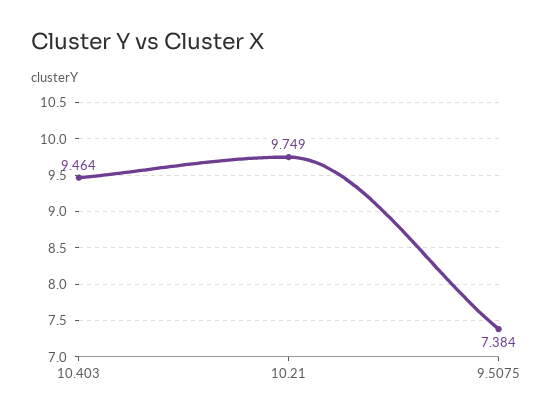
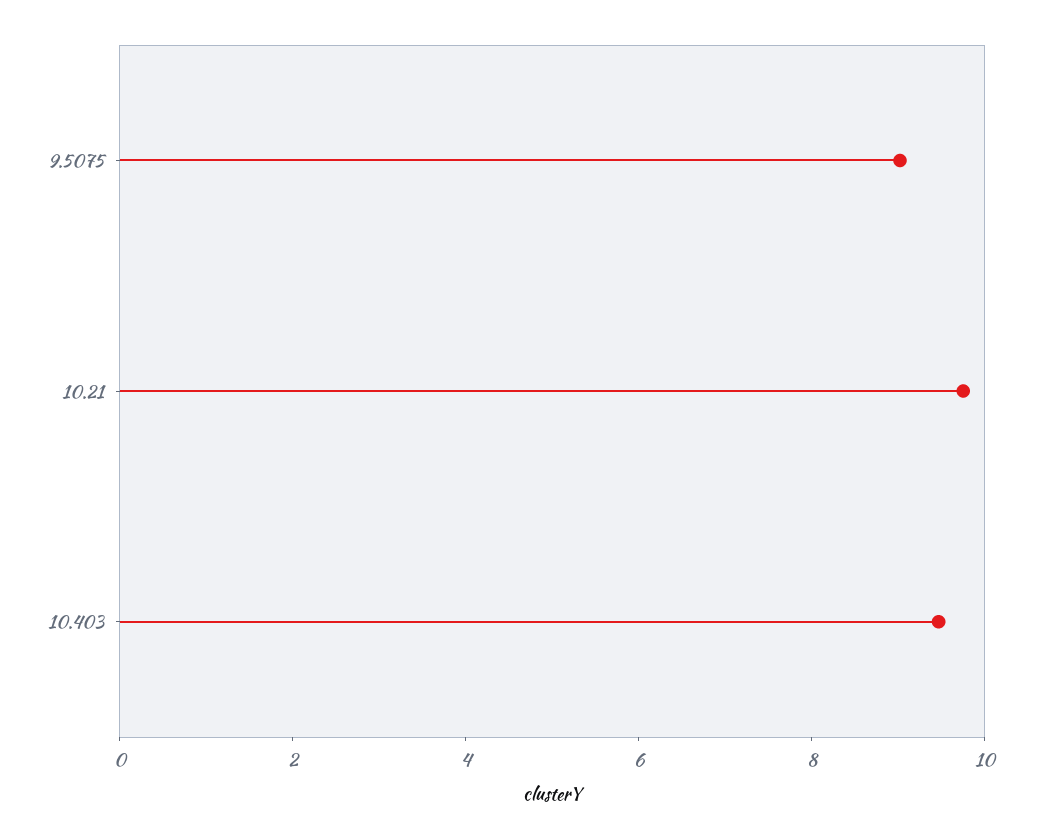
9.5075: 7.384 -> 9

